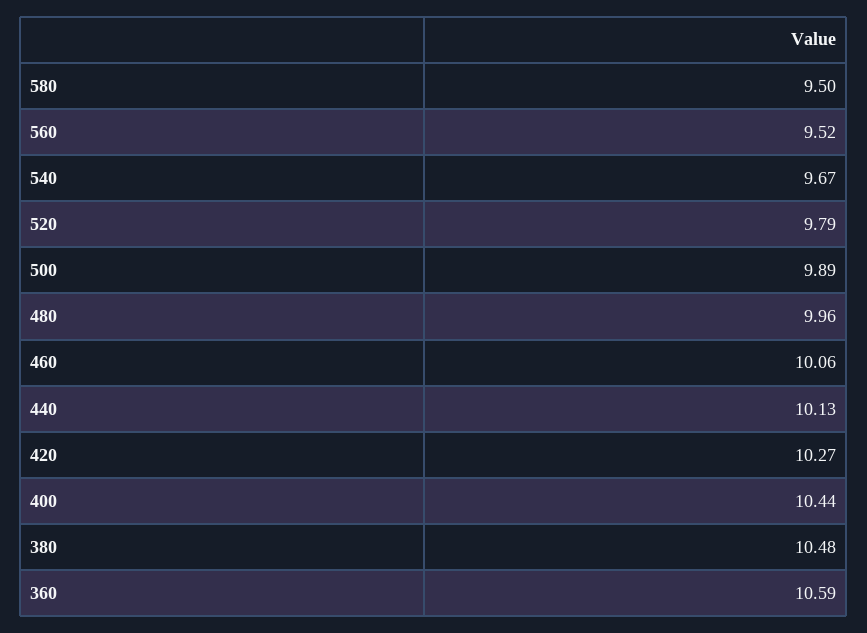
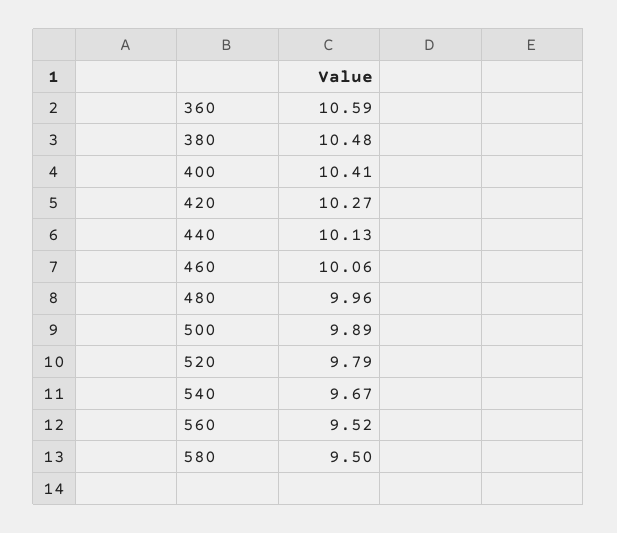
400: 10.44 -> 10.41

